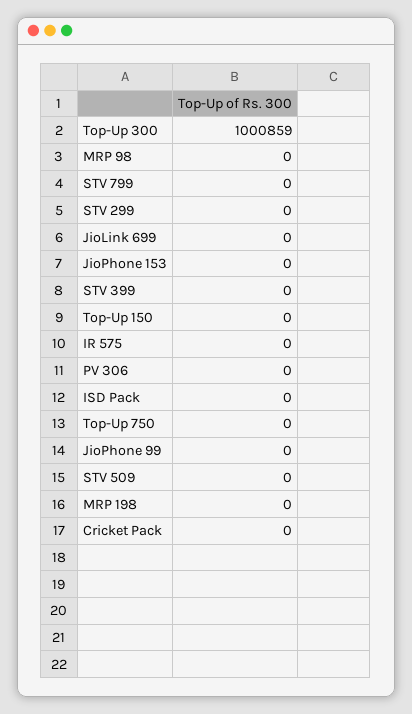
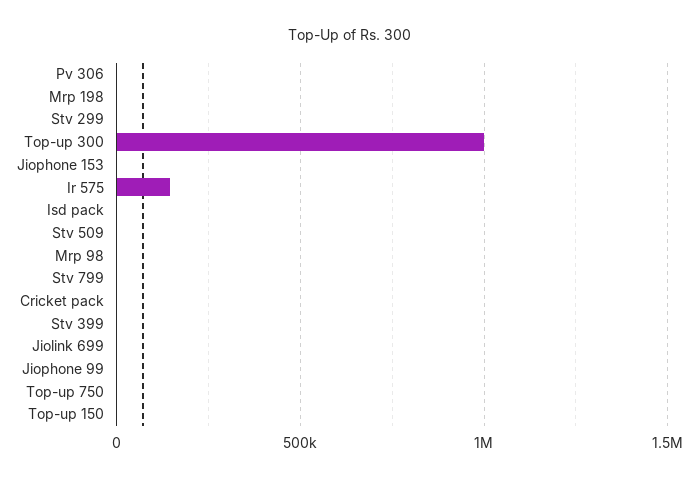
IR 575: 0 -> 150000

